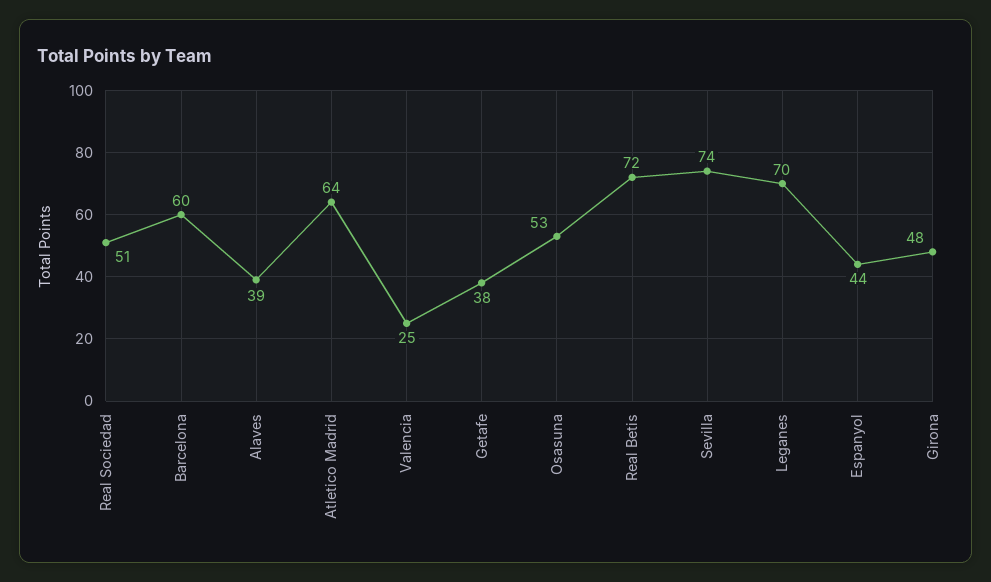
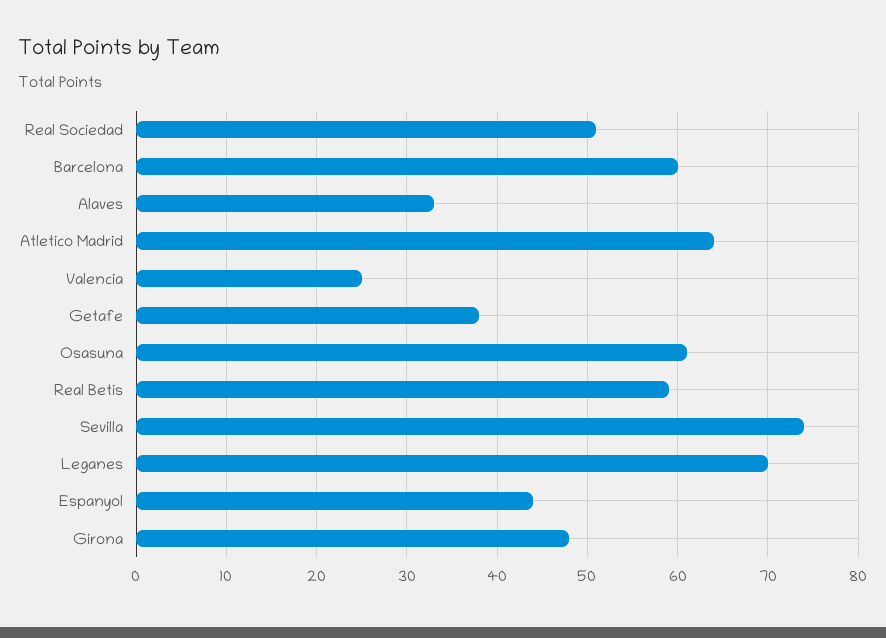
Alaves: 39 -> 33
Osasuna: 53 -> 61
Real Betis: 72 -> 59

